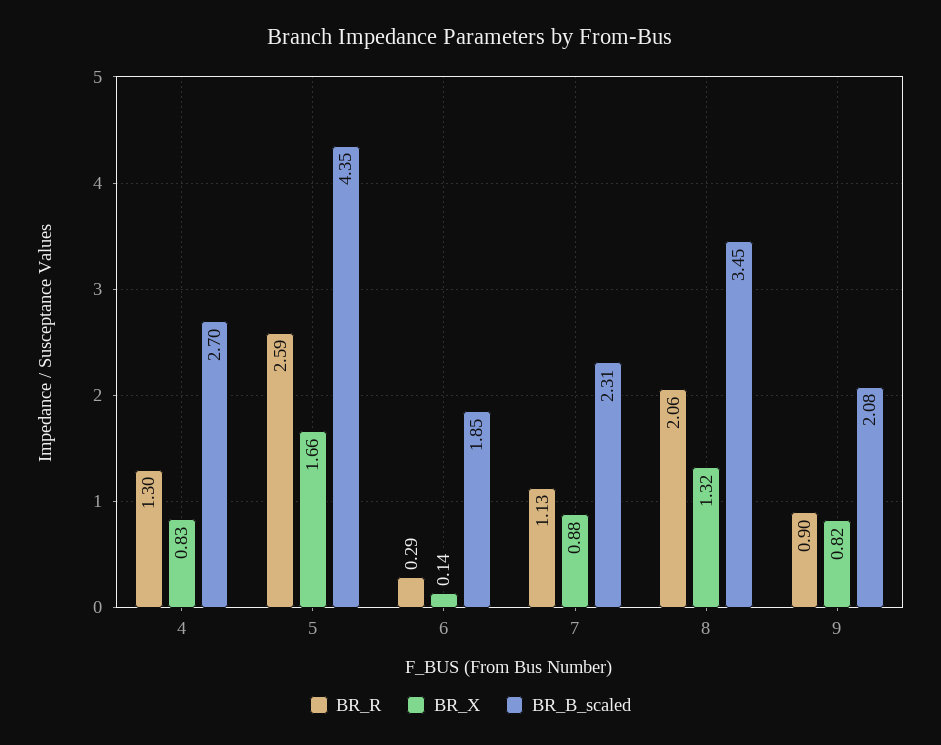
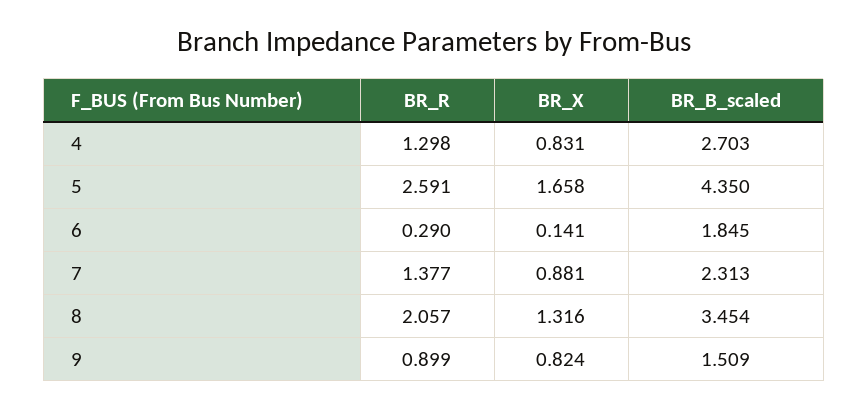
BR_R, 7: 1.13 -> 1.377
BR_B_scaled, 9: 2.08 -> 1.509

